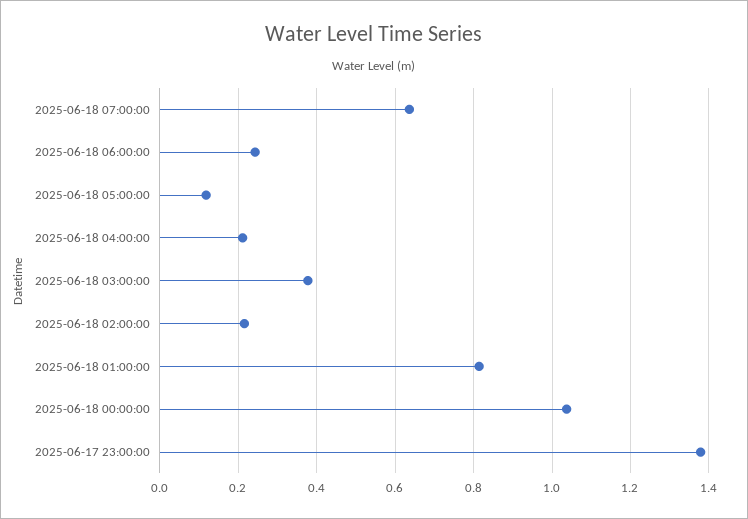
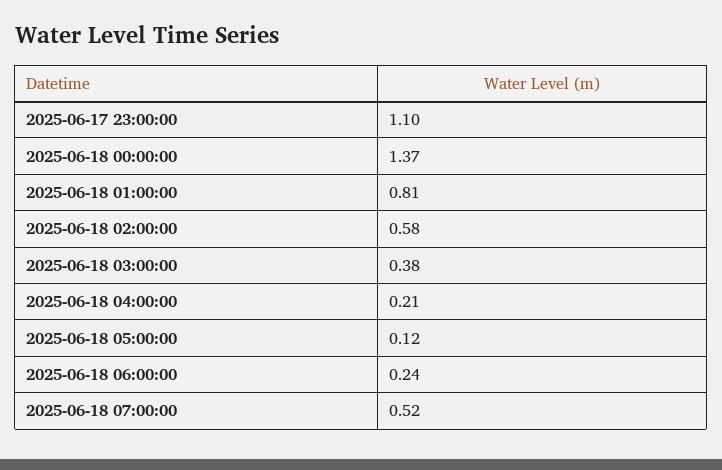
2025-06-18 07:00:00: 0.64 -> 0.52
2025-06-18 02:00:00: 0.22 -> 0.58
2025-06-18 00:00:00: 1.04 -> 1.37
2025-06-17 23:00:00: 1.38 -> 1.1

